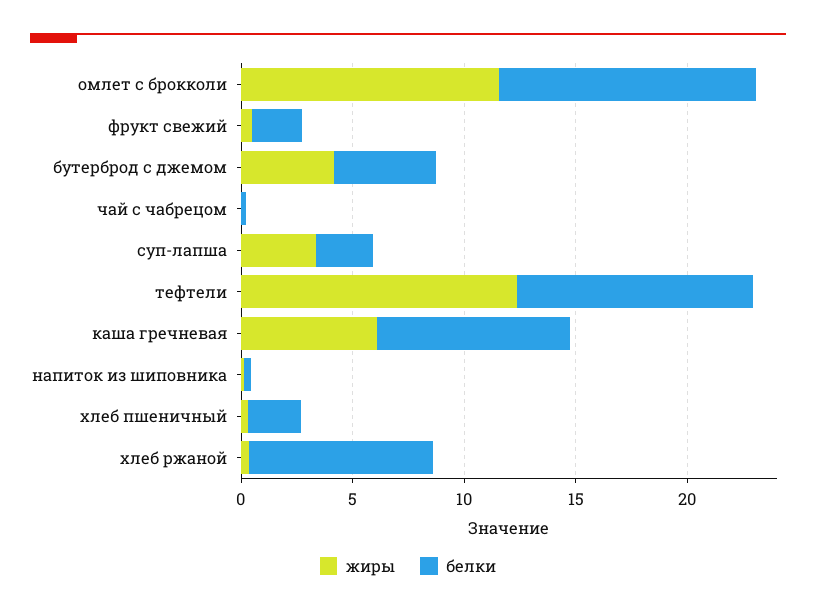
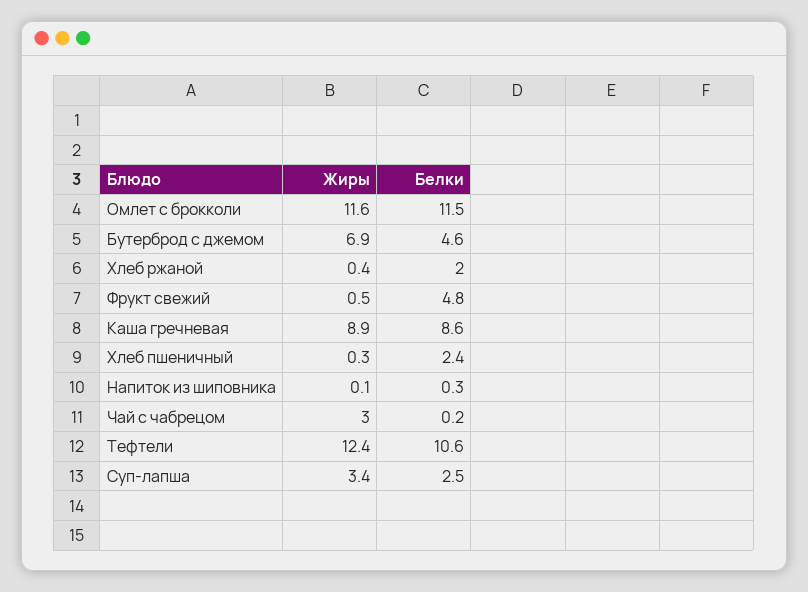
белки, фрукт свежий: 2 -> 4.8
жиры, бутерброд с джемом: 4 -> 6.9
жиры, чай с чабрецом: 0 -> 3
жиры, каша гречневая: 6 -> 8.9
белки, хлеб ржаной: 8 -> 2

